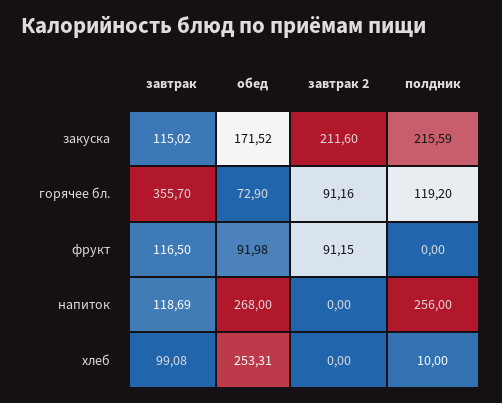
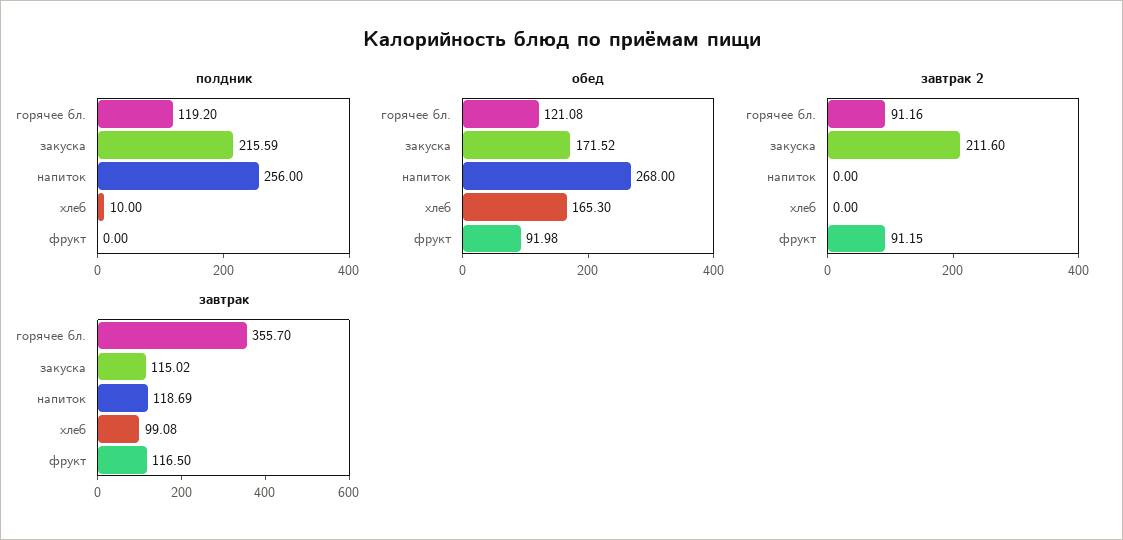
обед, горячее бл.: 72.9 -> 121.08
обед, хлеб: 253.31 -> 165.3

